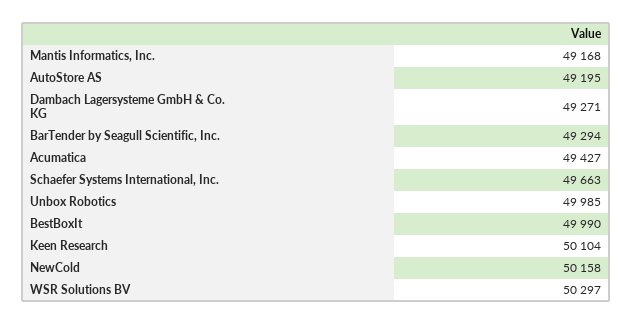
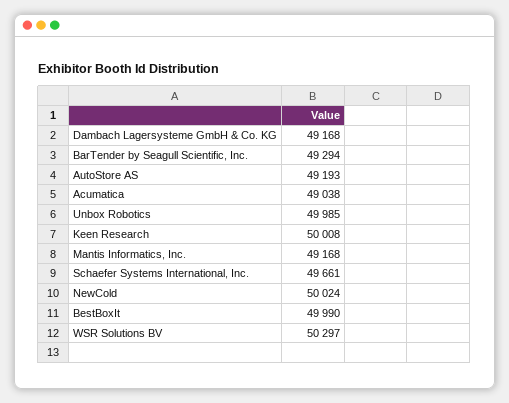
AutoStore AS: 49195 -> 49193
Dambach Lagersysteme GmbH & Co. KG: 49271 -> 49168
Acumatica: 49427 -> 49038
Schaefer Systems International, Inc.: 49663 -> 49661
Keen Research: 50104 -> 50008
NewCold: 50158 -> 50024

